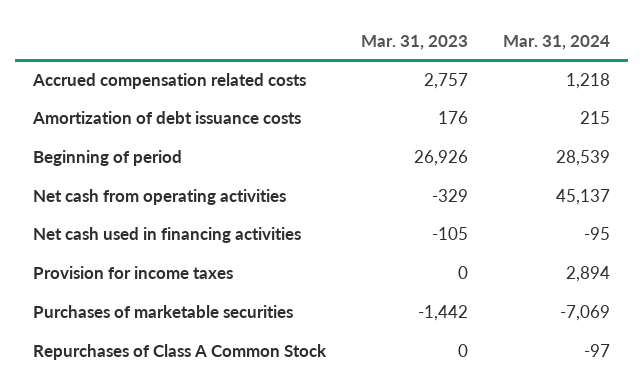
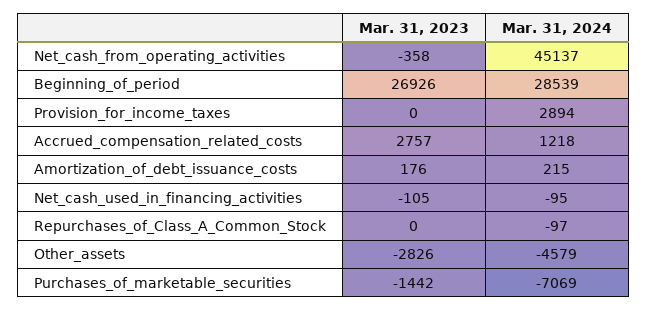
Mar. 31, 2023, Net cash from operating activities: -329 -> -358
Mar. 31, 2023, Other_assets: none -> -2826
Mar. 31, 2024, Other_assets: none -> -4579

